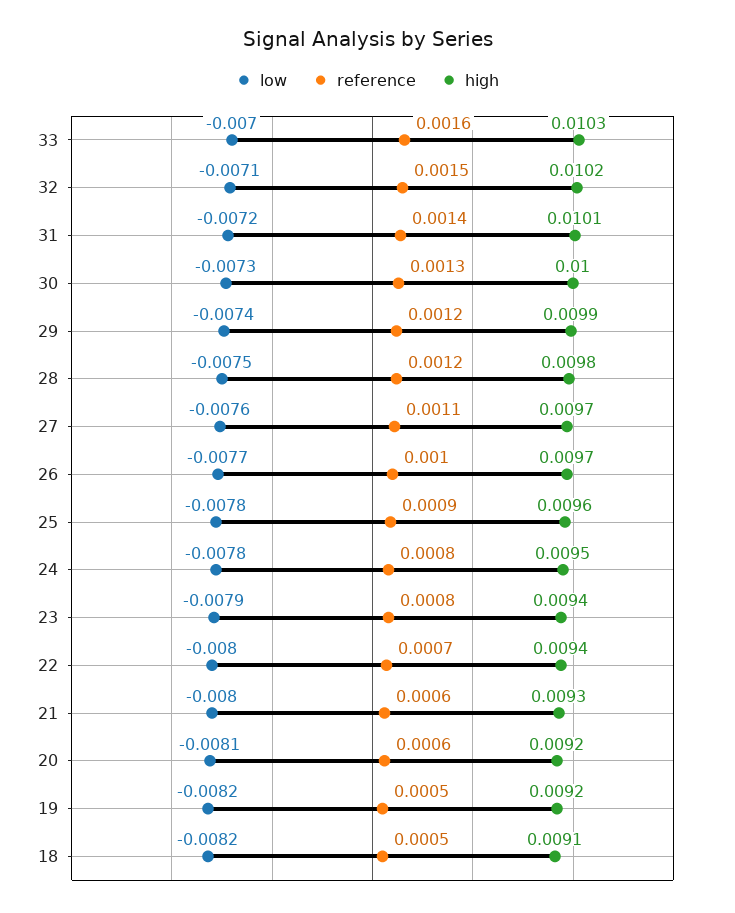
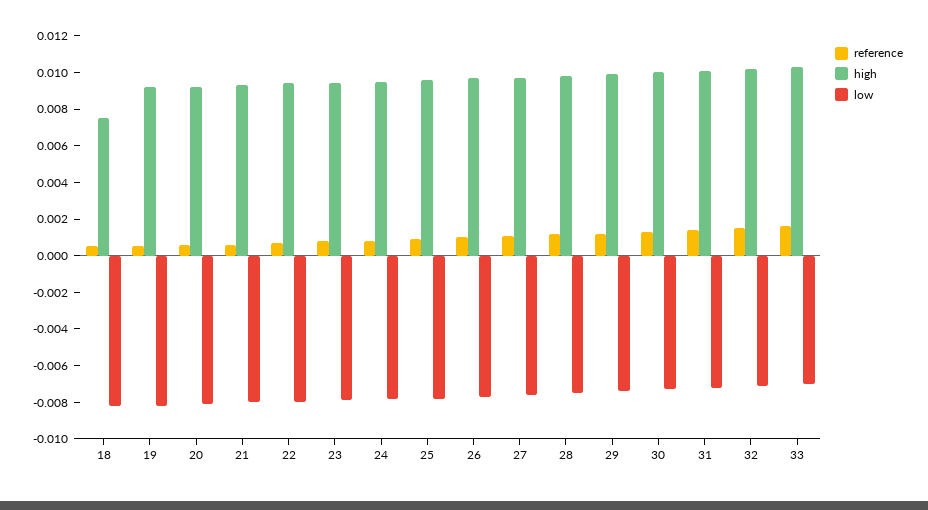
high, 18: 0.0091 -> 0.0075

